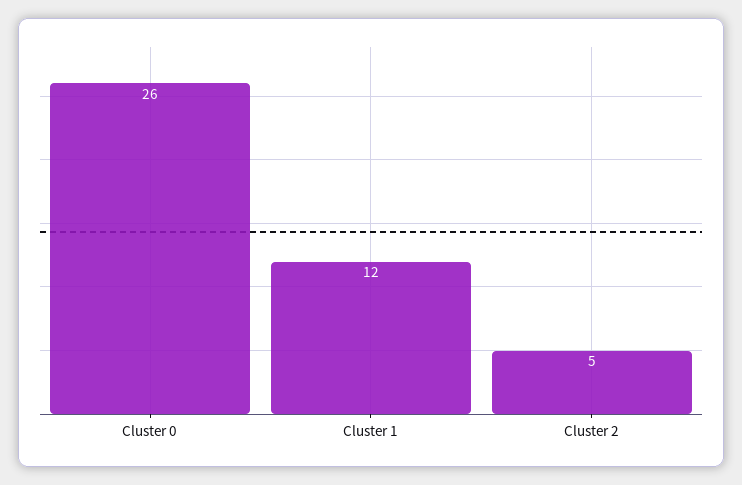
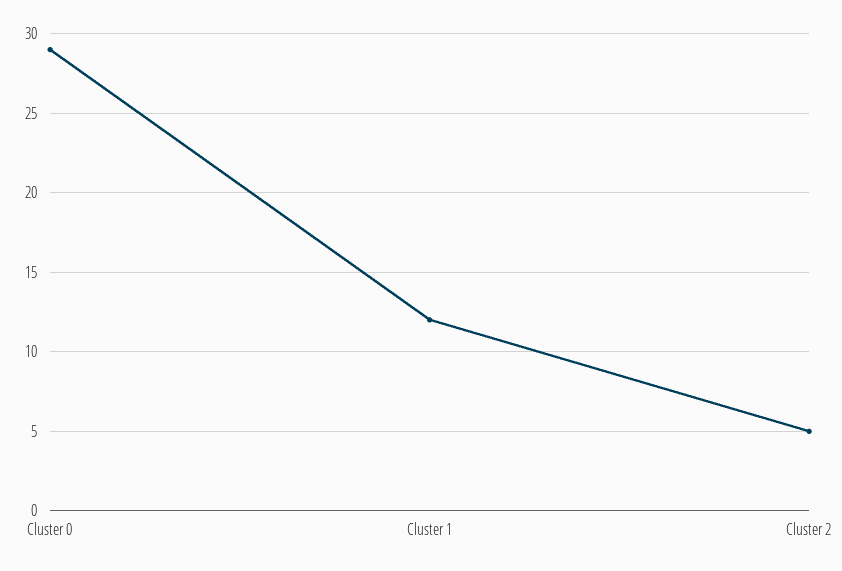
Cluster 0: 26 -> 29

